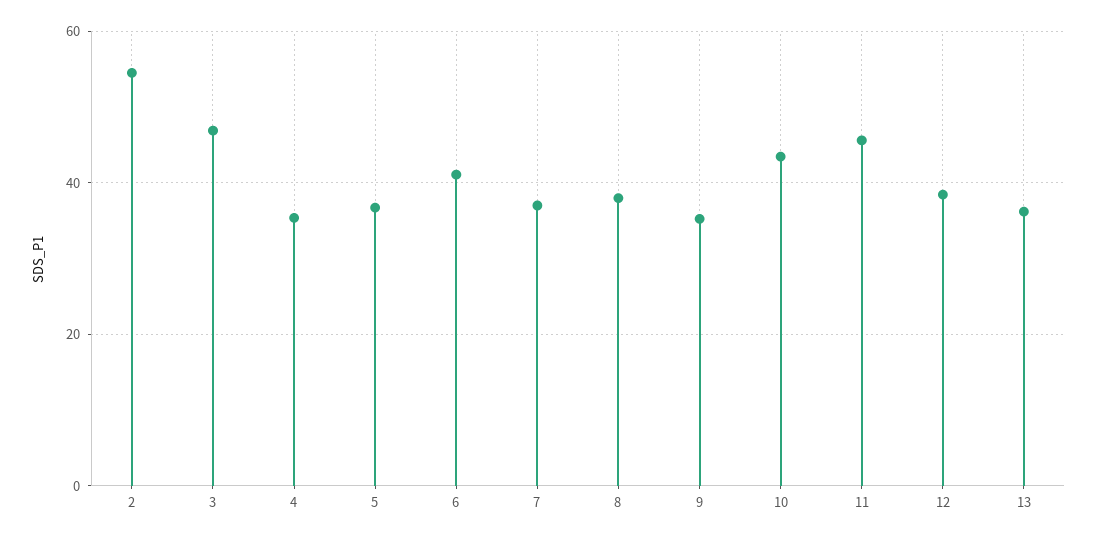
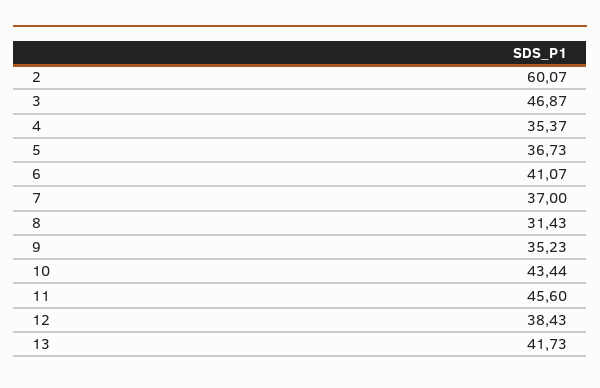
2: 54 -> 60.07
8: 38 -> 31.43
13: 36 -> 41.73

